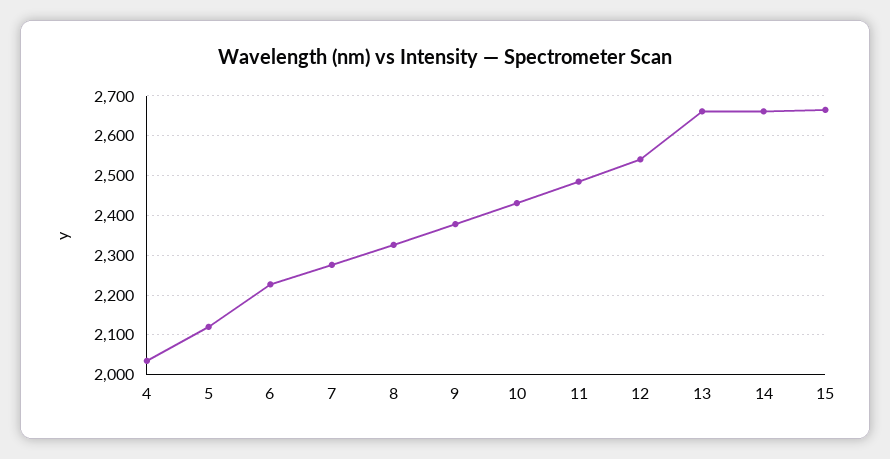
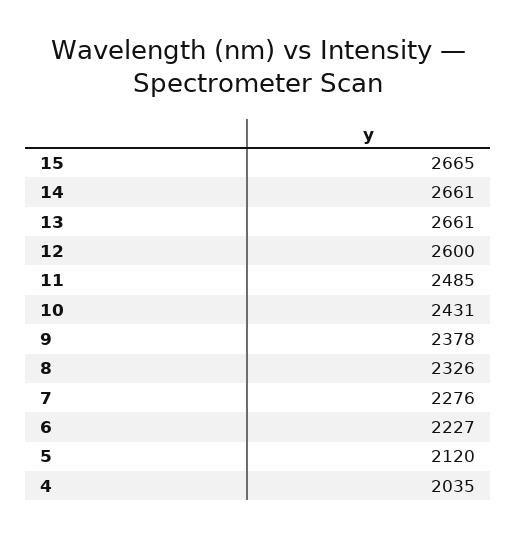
12: 2540 -> 2600

